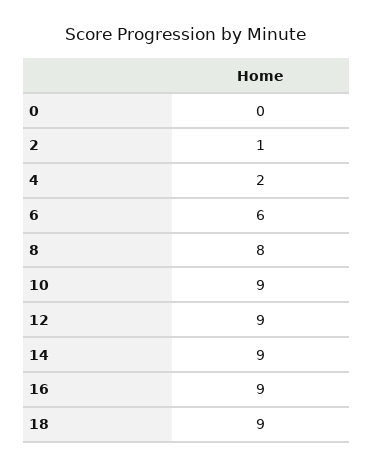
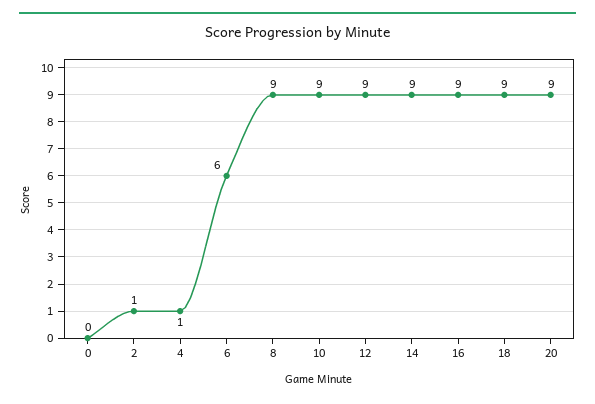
4: 2 -> 1
8: 8 -> 9
20: none -> 9

